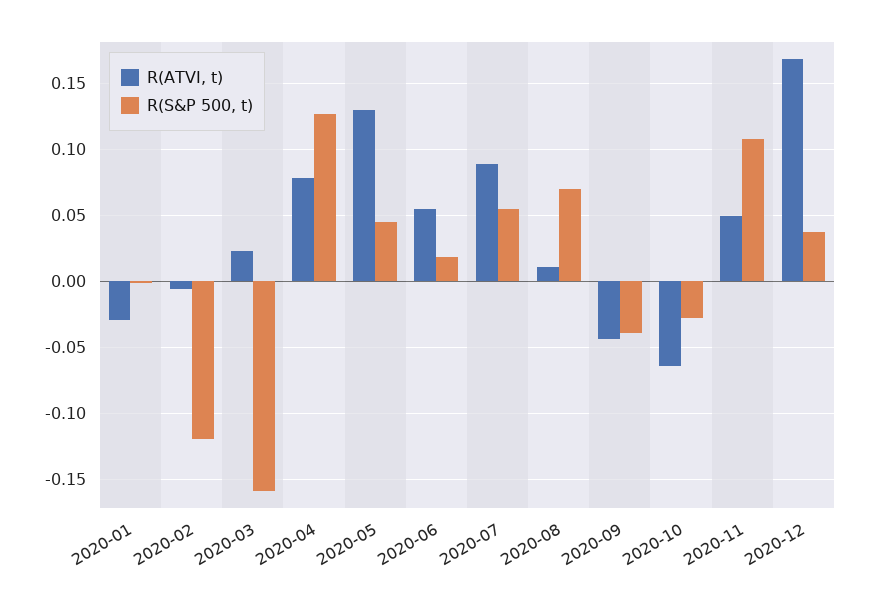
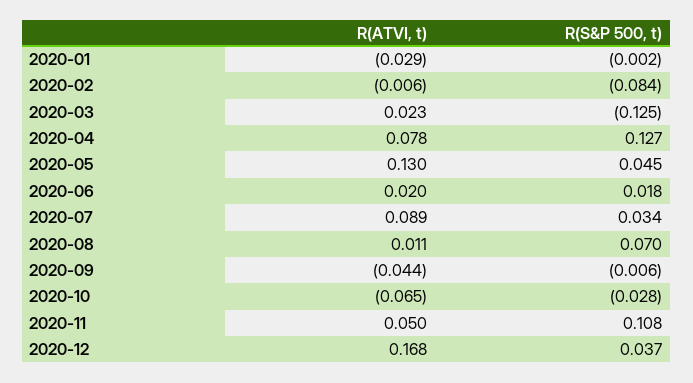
R(S&P 500, t), 2020-02: -0.12 -> -0.084
R(S&P 500, t), 2020-03: -0.16 -> -0.125
R(ATVI, t), 2020-06: 0.055 -> 0.02
R(S&P 500, t), 2020-07: 0.055 -> 0.034
R(S&P 500, t), 2020-09: -0.04 -> -0.006

